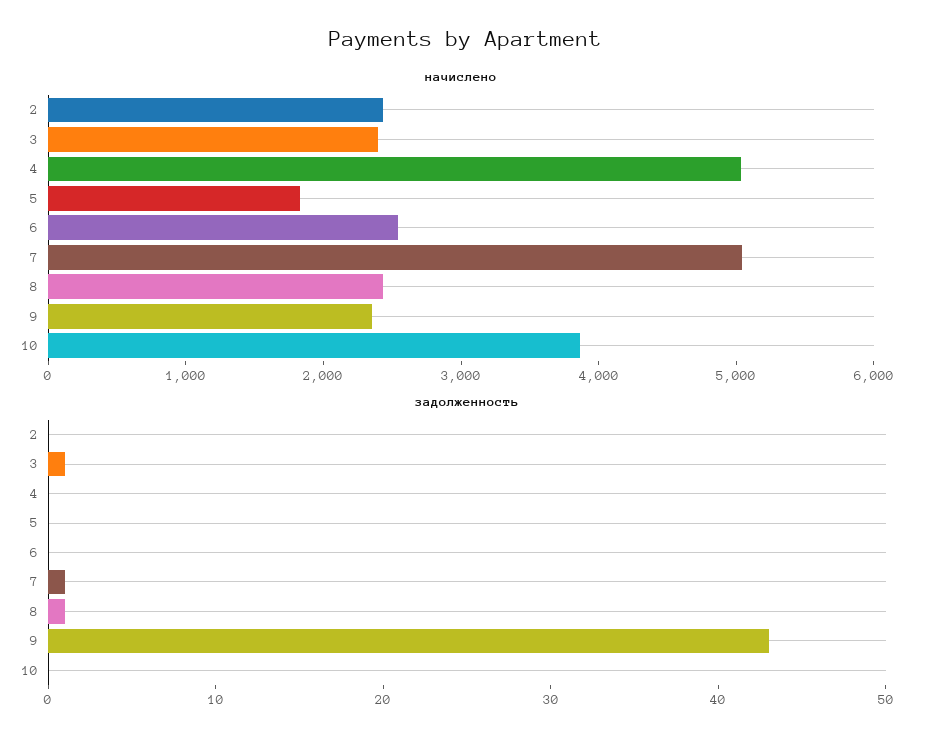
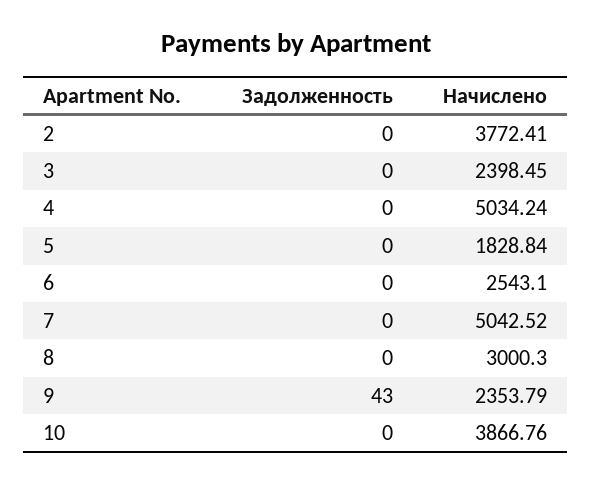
начислено, 2: 2400 -> 3772.41
начислено, 8: 2400 -> 3000.3
задолженность, 3: 1 -> 0
задолженность, 7: 1 -> 0
задолженность, 8: 1 -> 0

